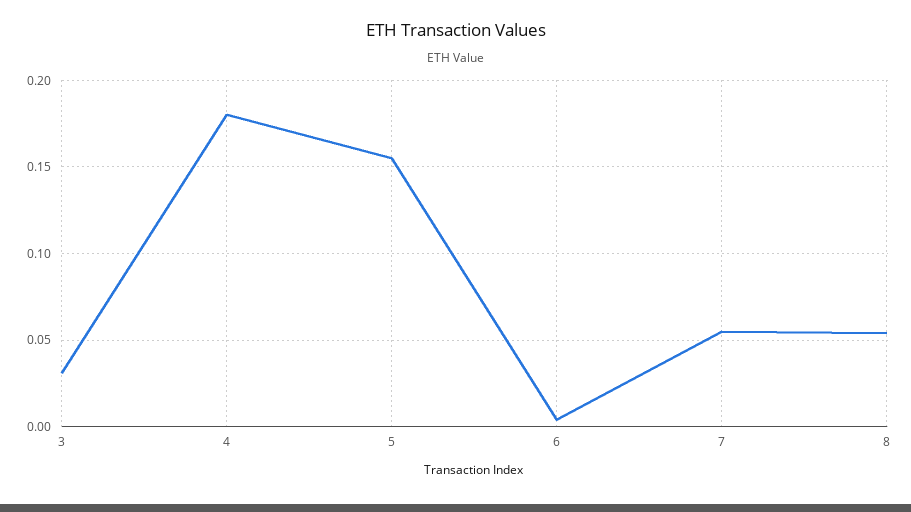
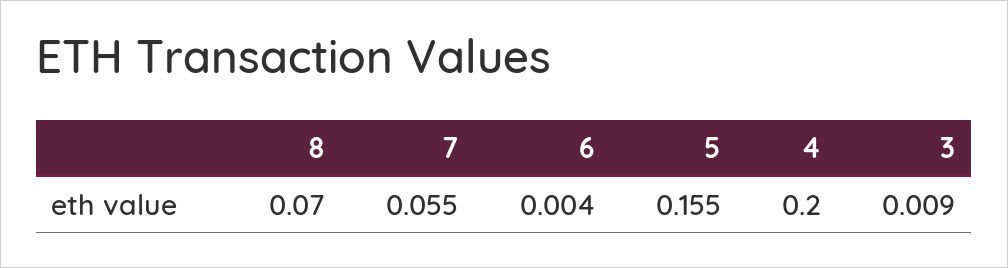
3: 0.03 -> 0.009
4: 0.18 -> 0.2
8: 0.055 -> 0.07

